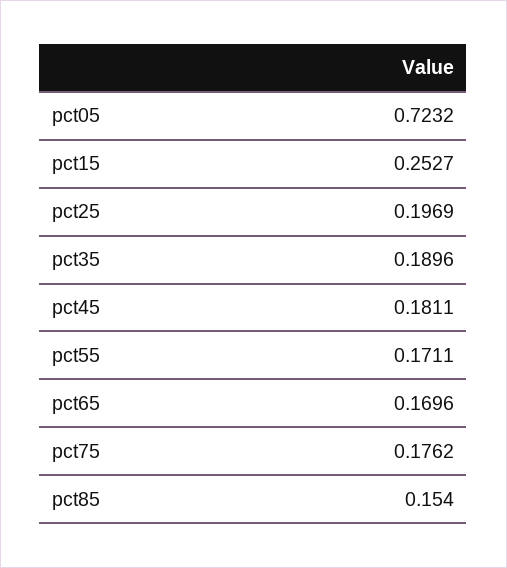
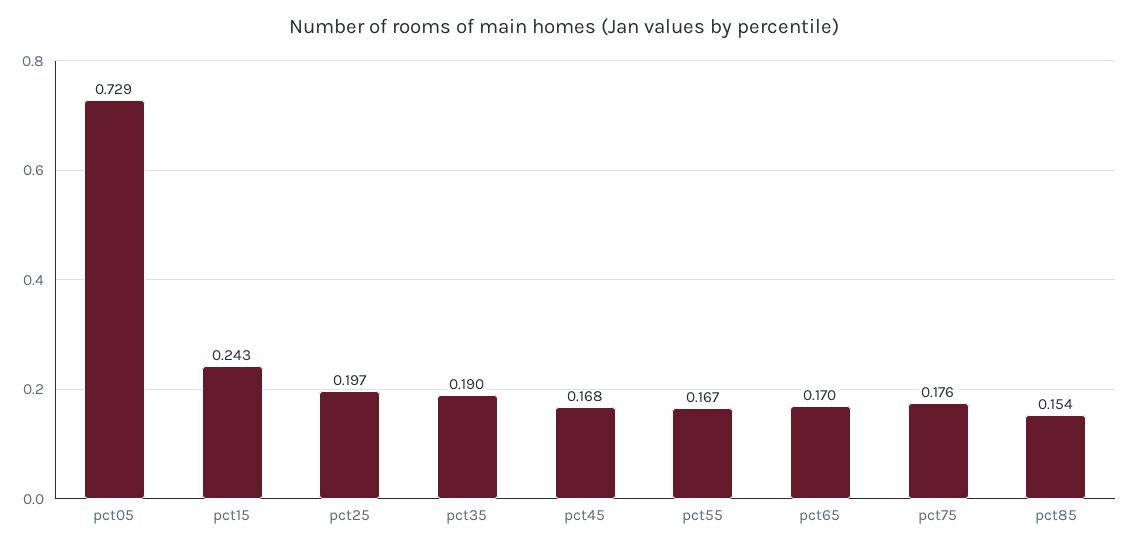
pct05: 0.7232 -> 0.729
pct15: 0.2527 -> 0.243
pct45: 0.1811 -> 0.168
pct55: 0.1711 -> 0.167

